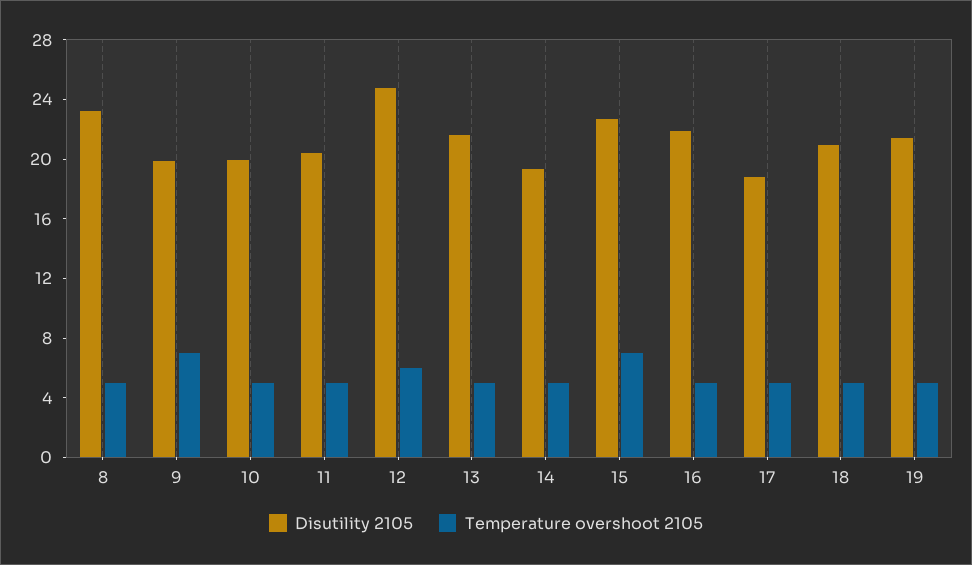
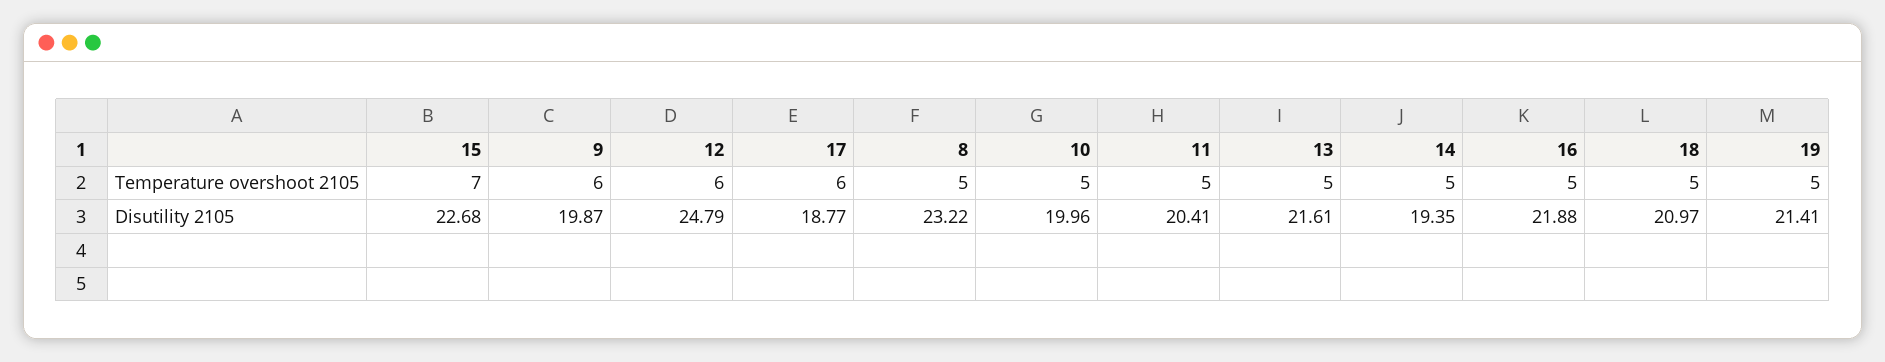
Temperature overshoot 2105, 9: 7 -> 6
Temperature overshoot 2105, 17: 5 -> 6

